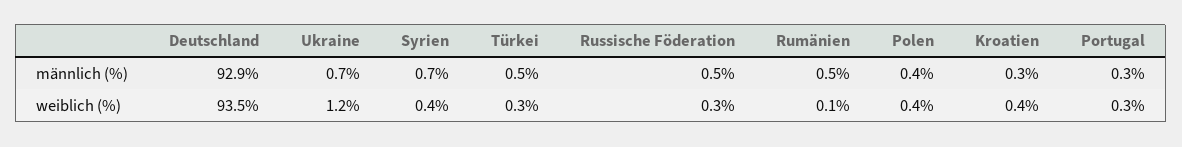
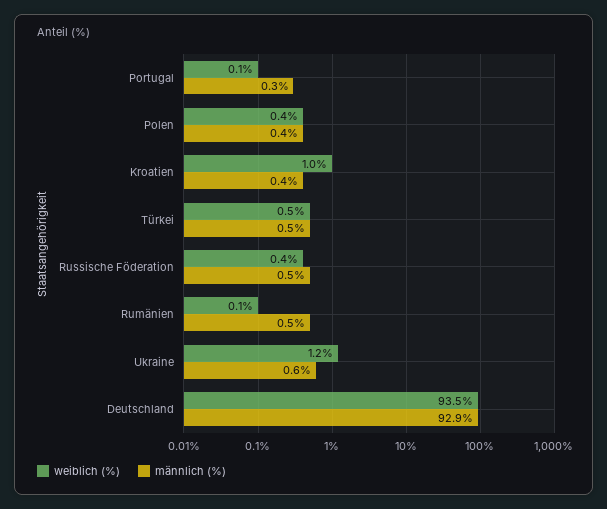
männlich (%), Ukraine: 0.7 -> 0.6
männlich (%), Syrien: 0.7 -> none
männlich (%), Kroatien: 0.3 -> 0.4
weiblich (%), Syrien: 0.4 -> none
weiblich (%), Türkei: 0.3 -> 0.5
weiblich (%), Russische Föderation: 0.3 -> 0.4
weiblich (%), Kroatien: 0.4 -> 1
weiblich (%), Portugal: 0.3 -> 0.1

